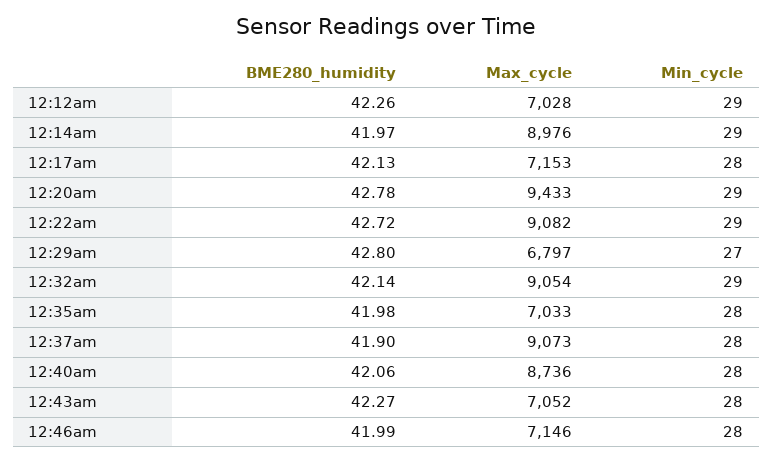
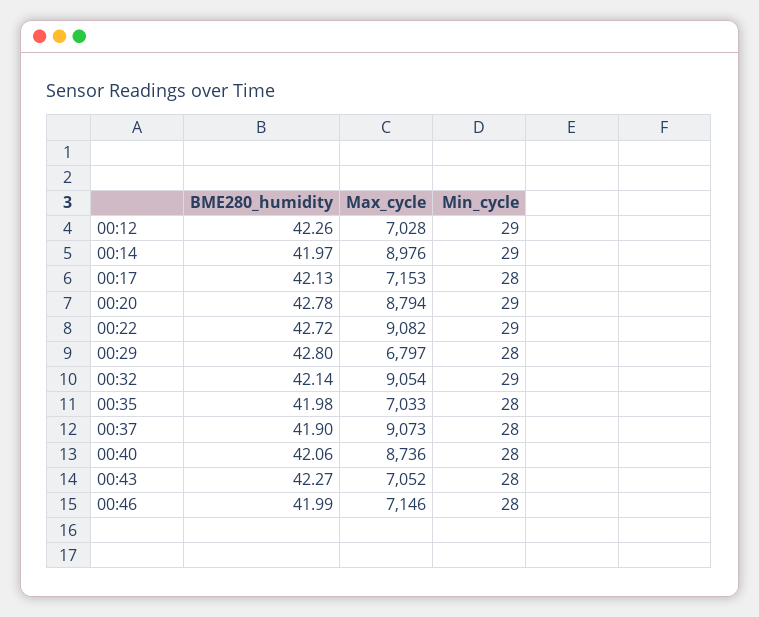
Max_cycle, 12:20am: 9433 -> 8794
Min_cycle, 12:29am: 27 -> 28

